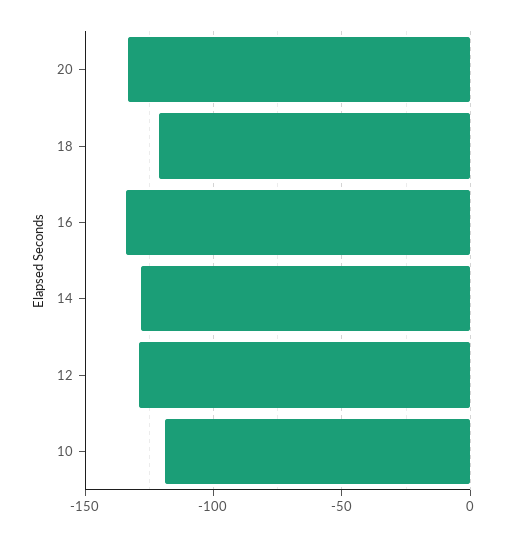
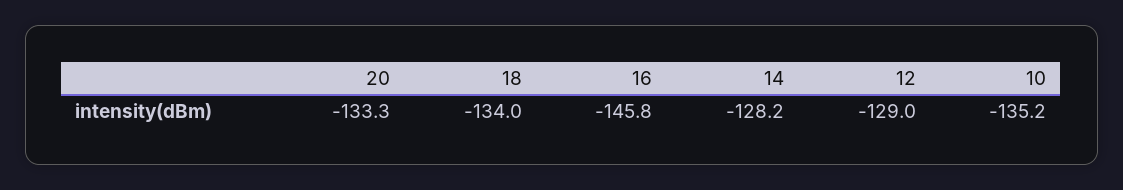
18: -120 -> -134
16: -135 -> -145.8
10: -120 -> -135.2

